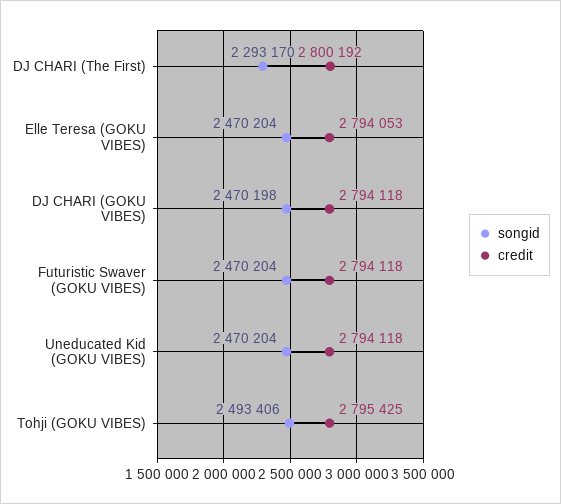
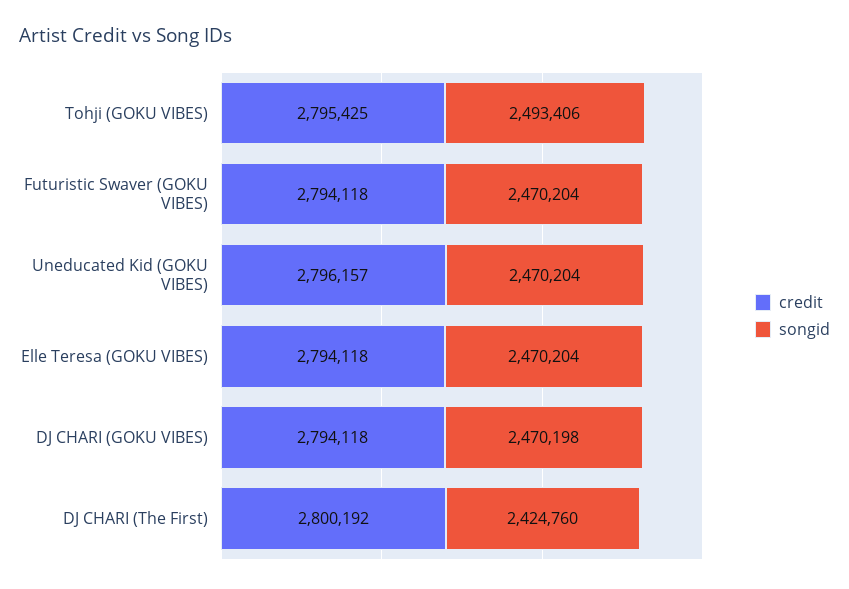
songid, DJ CHARI (The First): 2293170 -> 2424760
credit, Elle Teresa (GOKU VIBES): 2794053 -> 2794118
credit, Uneducated Kid (GOKU VIBES): 2794118 -> 2796157

